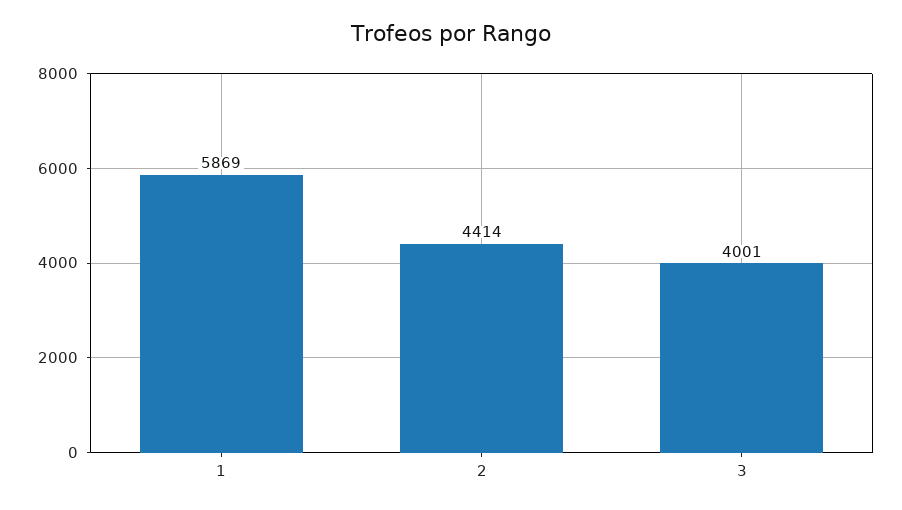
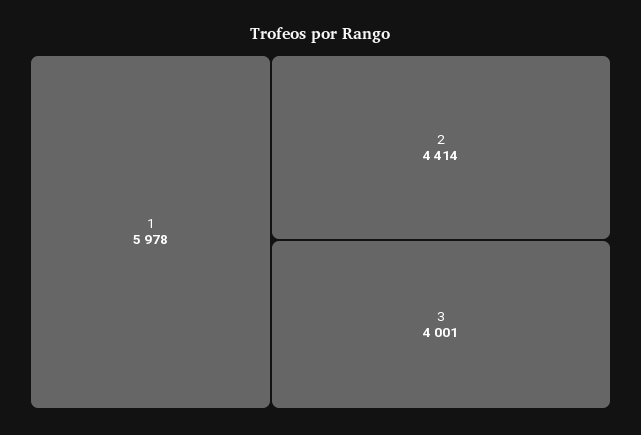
1: 5869 -> 5978

